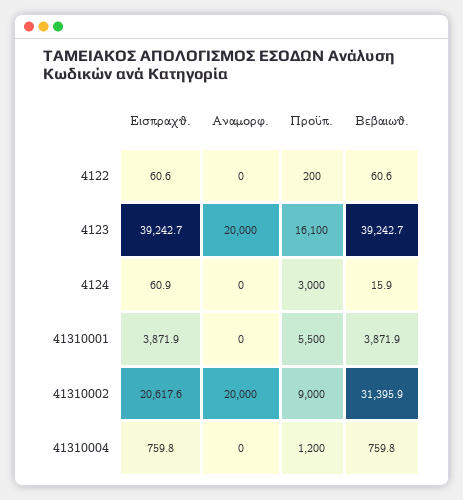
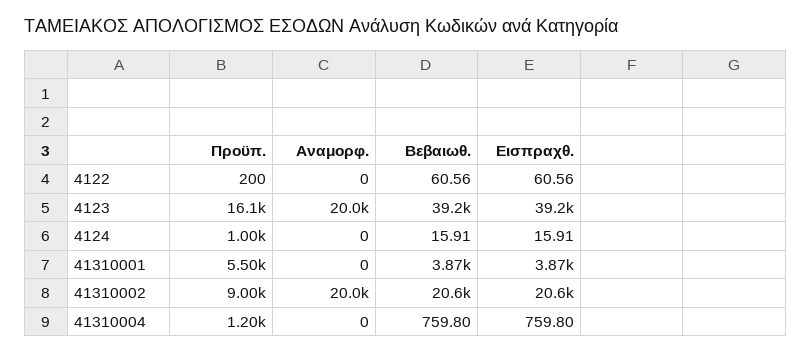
Εισπραχθ., 4124: 60.9 -> 15.91
Προϋπ., 4124: 3000 -> 1000
Βεβαιωθ., 41310002: 31395.9 -> 20600

